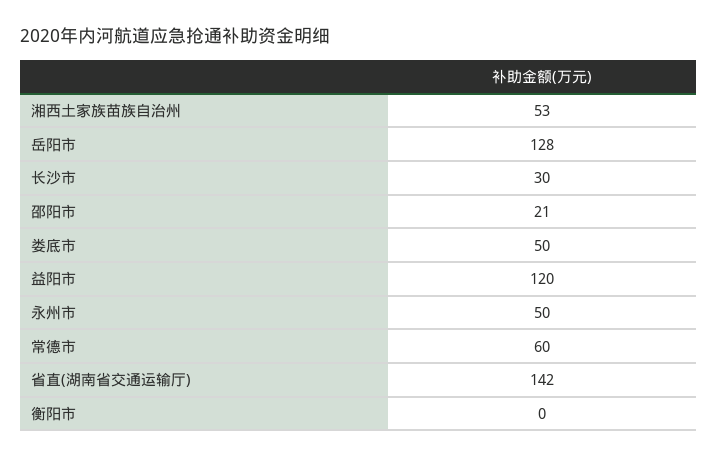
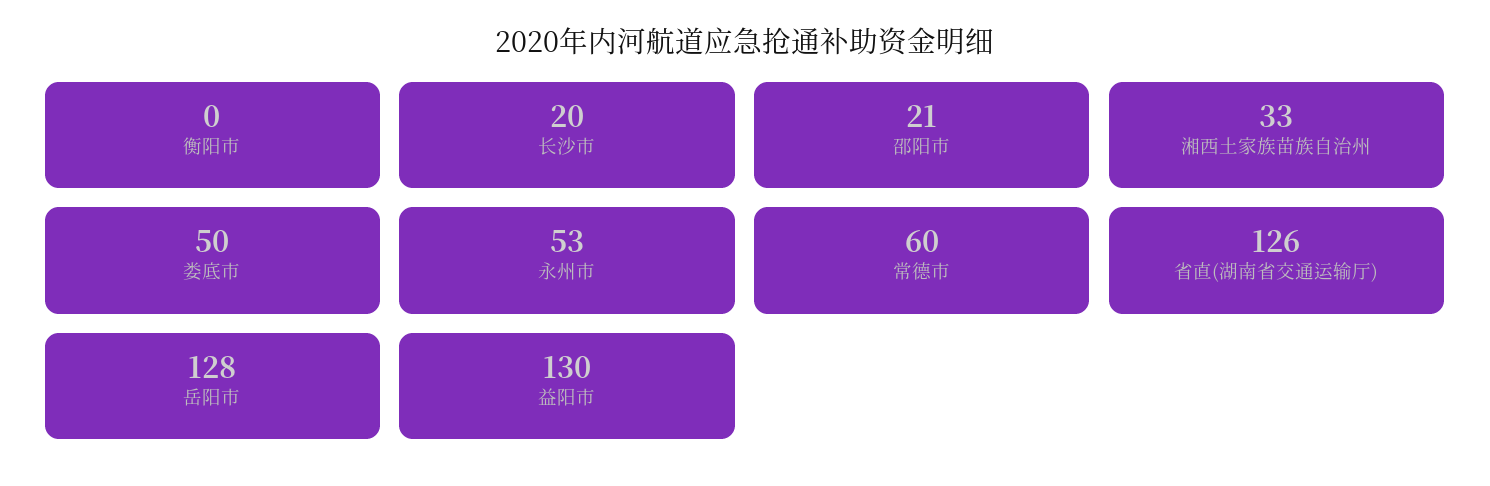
湘西土家族苗族自治州: 53 -> 33
长沙市: 30 -> 20
益阳市: 120 -> 130
永州市: 50 -> 53
省直(湖南省交通运输厅): 142 -> 126

